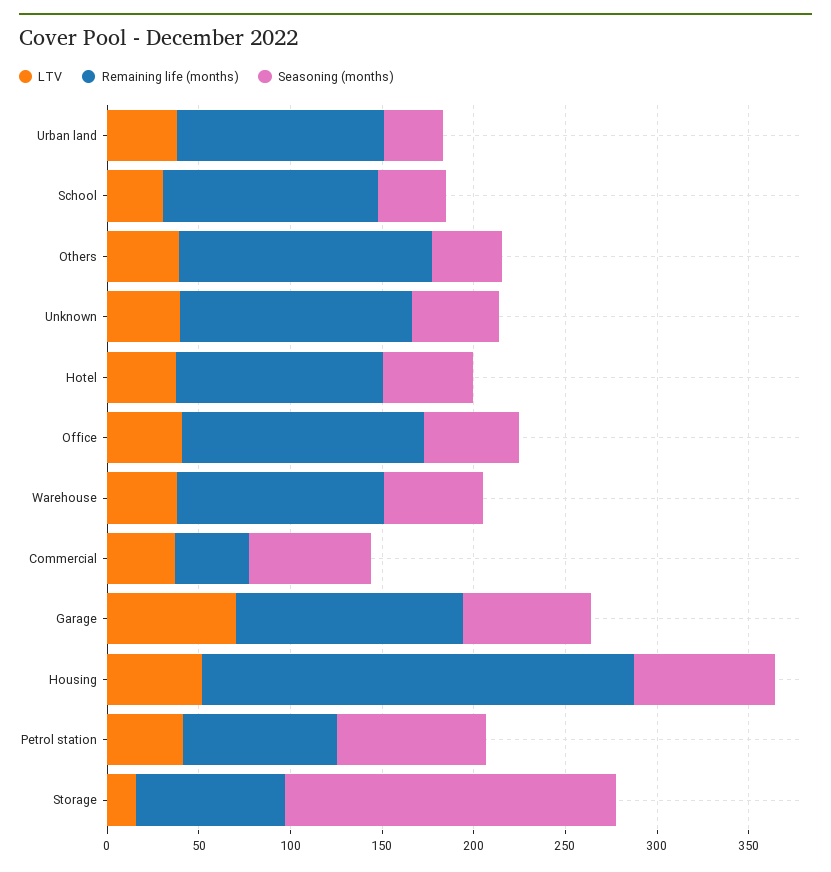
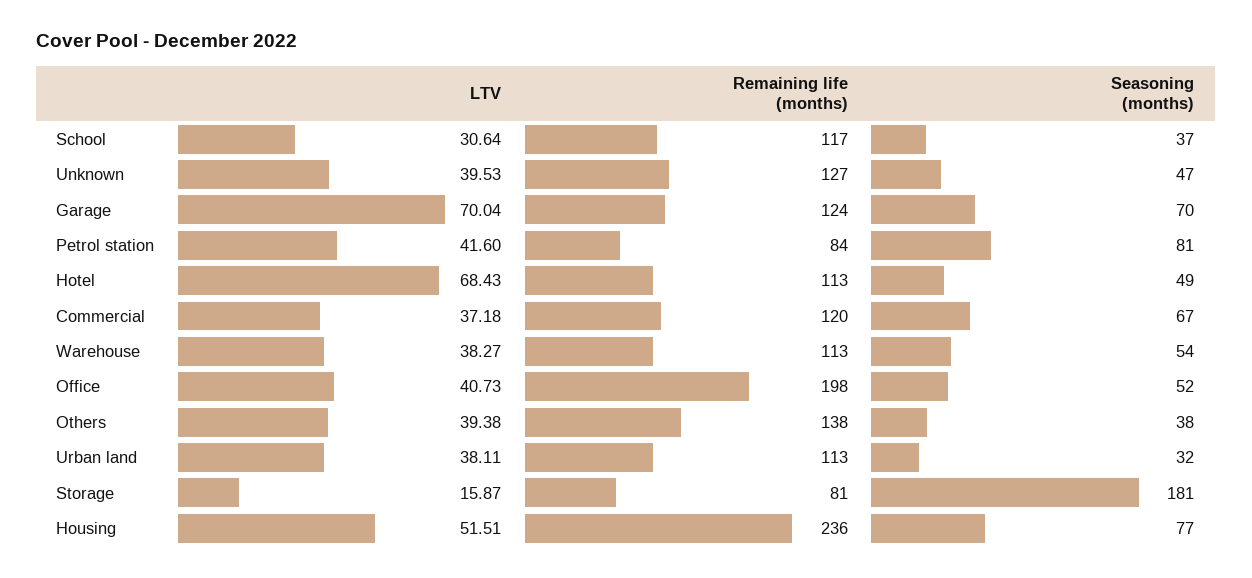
LTV, Hotel: 40 -> 68.43
Remaining life (months), Office: 130 -> 198
Remaining life (months), Commercial: 40 -> 120

